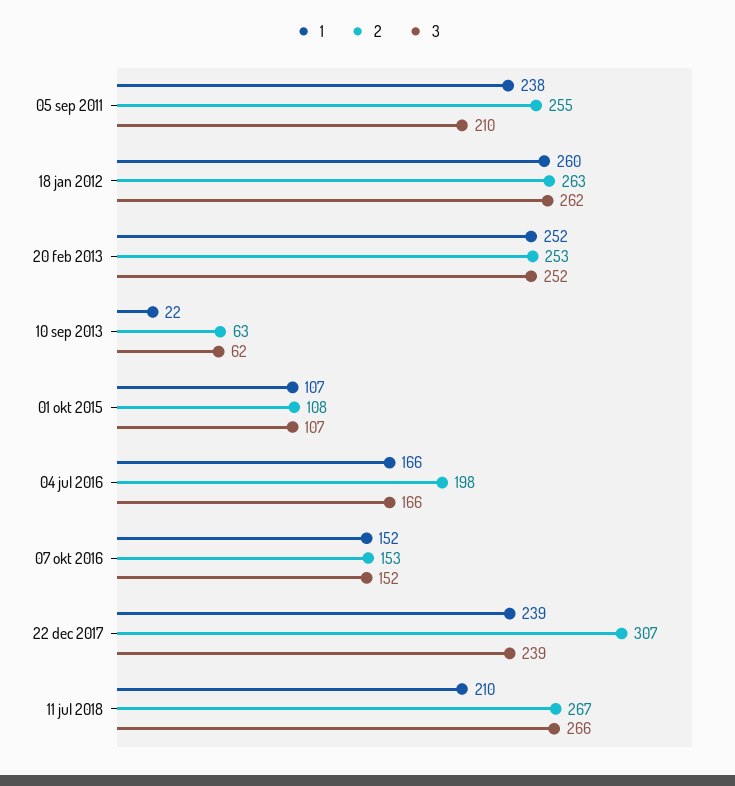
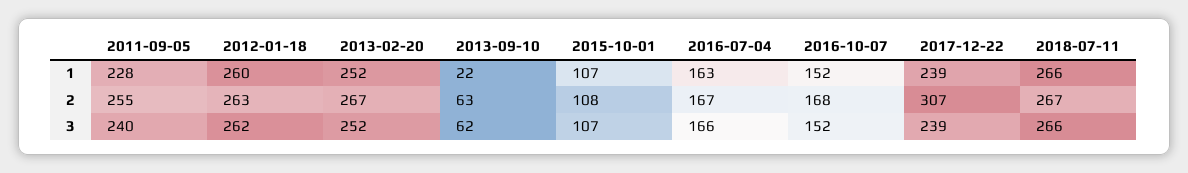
1, 05 sep 2011: 238 -> 228
3, 05 sep 2011: 210 -> 240
2, 20 feb 2013: 253 -> 267
1, 04 jul 2016: 166 -> 163
2, 04 jul 2016: 198 -> 167
2, 07 okt 2016: 153 -> 168
1, 11 jul 2018: 210 -> 266

